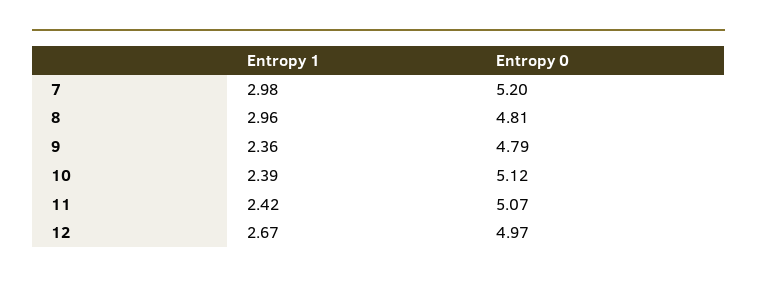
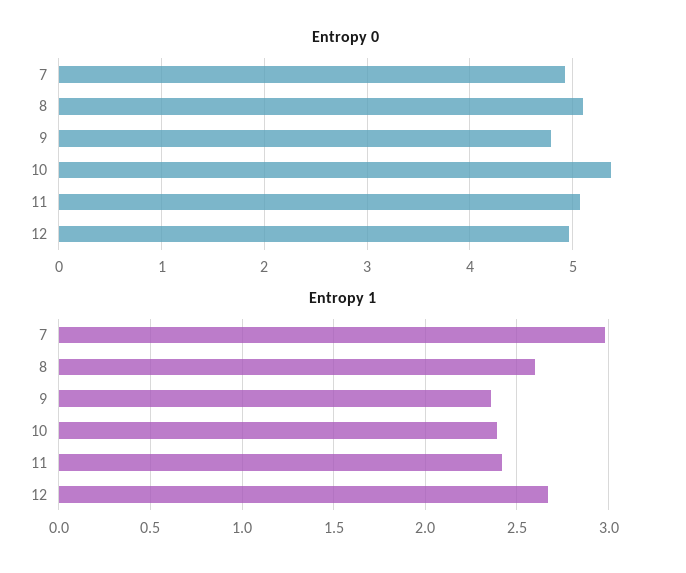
Entropy 0, 7: 5.2 -> 4.9
Entropy 1, 8: 2.96 -> 2.6
Entropy 0, 8: 4.81 -> 5.1
Entropy 0, 10: 5.12 -> 5.4

